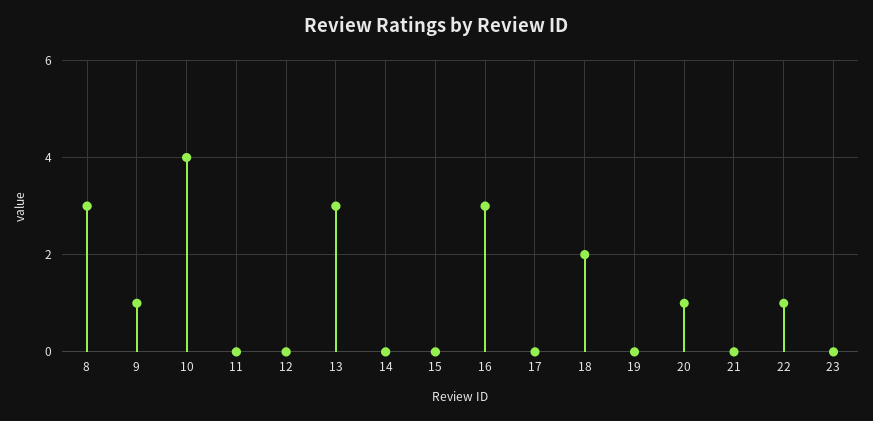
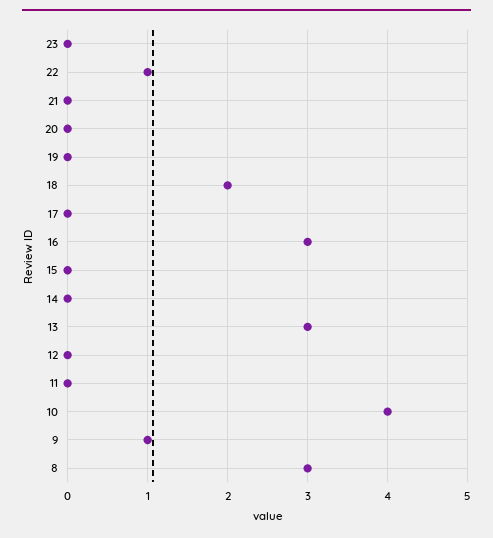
20: 1 -> 0

